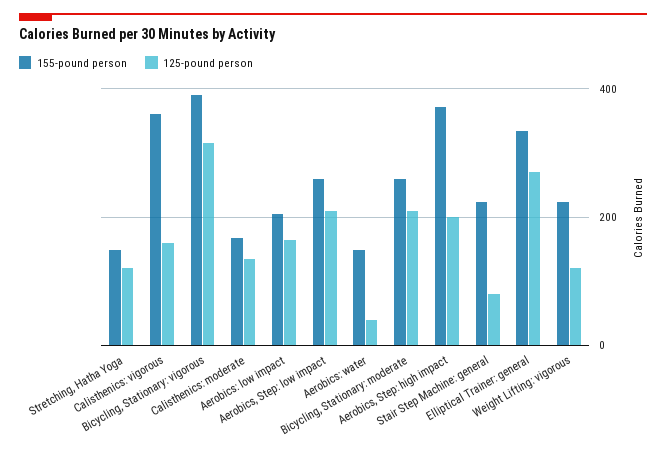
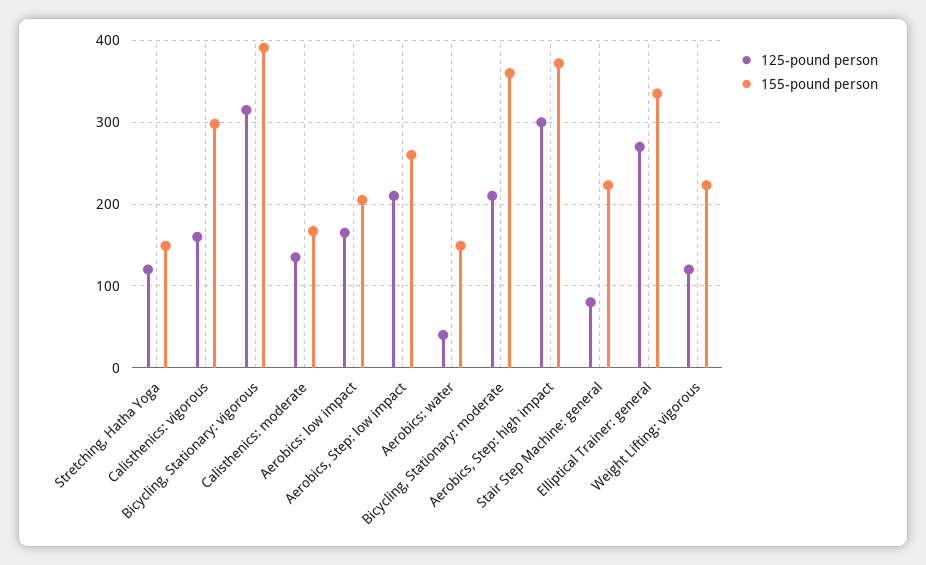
155-pound person, Calisthenics: vigorous: 360 -> 300
155-pound person, Bicycling, Stationary: moderate: 260 -> 360
125-pound person, Aerobics, Step: high impact: 200 -> 300

